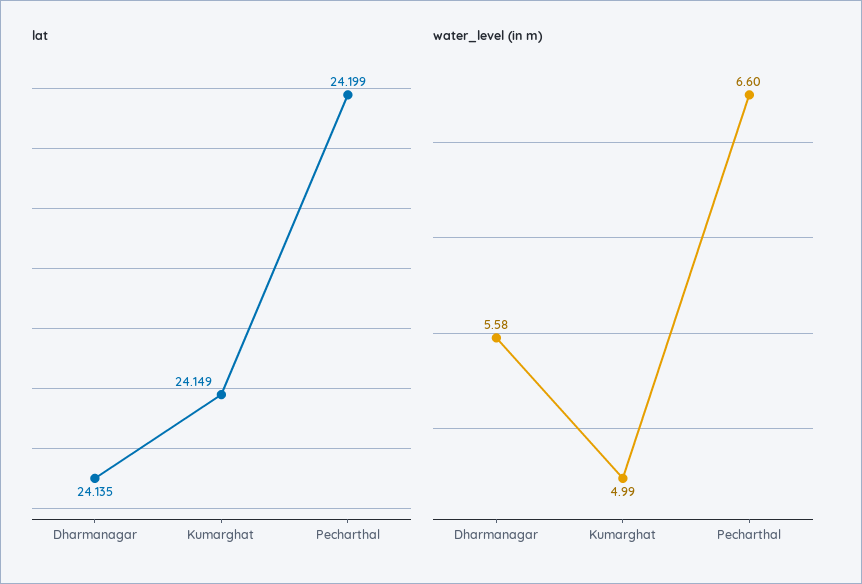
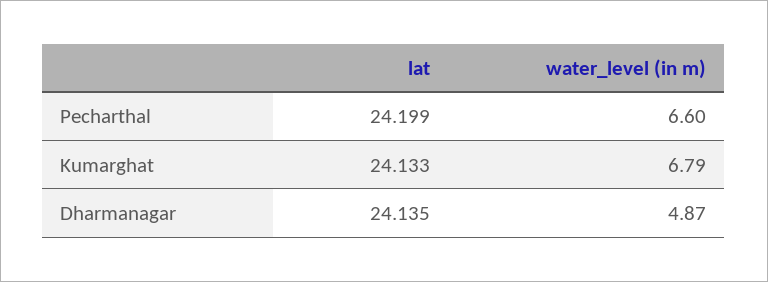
lat, Kumarghat: 24.149 -> 24.133
water_level (in m), Dharmanagar: 5.58 -> 4.87
water_level (in m), Kumarghat: 4.99 -> 6.79

